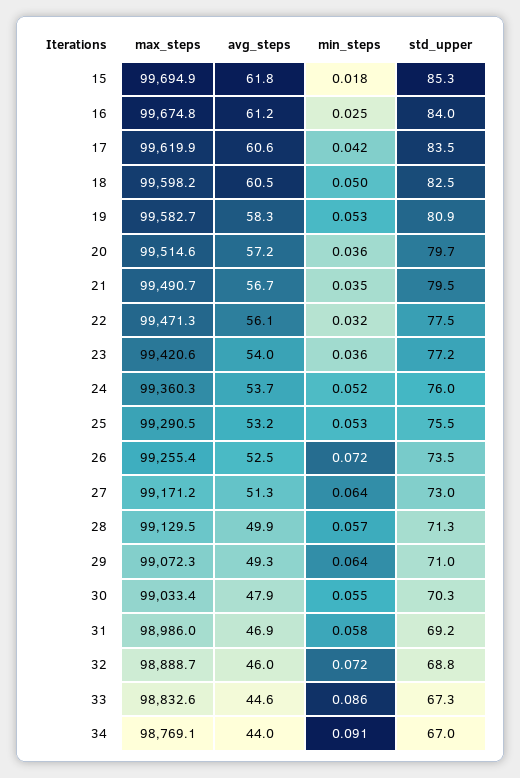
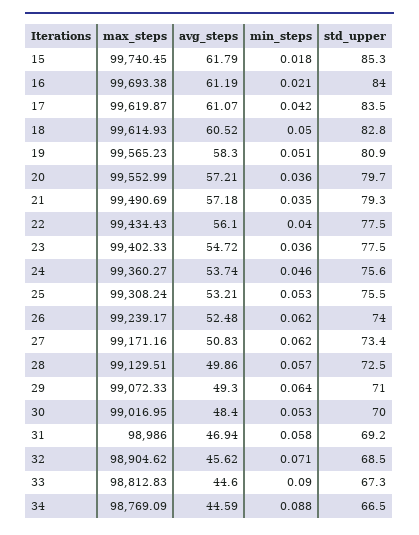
max_steps, 15: 99694.9 -> 99740.45
max_steps, 16: 99674.8 -> 99693.38
min_steps, 16: 0.025 -> 0.021
avg_steps, 17: 60.6 -> 61.07
max_steps, 18: 99598.2 -> 99614.93
std_upper, 18: 82.5 -> 82.8
max_steps, 19: 99582.7 -> 99565.23
min_steps, 19: 0.053 -> 0.051
max_steps, 20: 99514.6 -> 99552.99
avg_steps, 21: 56.7 -> 57.18
std_upper, 21: 79.5 -> 79.3
max_steps, 22: 99471.3 -> 99434.43
min_steps, 22: 0.032 -> 0.04
max_steps, 23: 99420.6 -> 99402.33
avg_steps, 23: 54 -> 54.72
std_upper, 23: 77.2 -> 77.5
min_steps, 24: 0.052 -> 0.046
std_upper, 24: 76 -> 75.6
max_steps, 25: 99290.5 -> 99308.24
max_steps, 26: 99255.4 -> 99239.17
min_steps, 26: 0.072 -> 0.062
std_upper, 26: 73.5 -> 74
avg_steps, 27: 51.3 -> 50.83
min_steps, 27: 0.064 -> 0.062
std_upper, 27: 73 -> 73.4
std_upper, 28: 71.3 -> 72.5
max_steps, 30: 99033.4 -> 99016.95
avg_steps, 30: 47.9 -> 48.4
min_steps, 30: 0.055 -> 0.053
std_upper, 30: 70.3 -> 70
max_steps, 32: 98888.7 -> 98904.62
avg_steps, 32: 46 -> 45.62
min_steps, 32: 0.072 -> 0.071
std_upper, 32: 68.8 -> 68.5
max_steps, 33: 98832.6 -> 98812.83
min_steps, 33: 0.086 -> 0.09
avg_steps, 34: 44 -> 44.59
min_steps, 34: 0.091 -> 0.088
std_upper, 34: 67 -> 66.5

